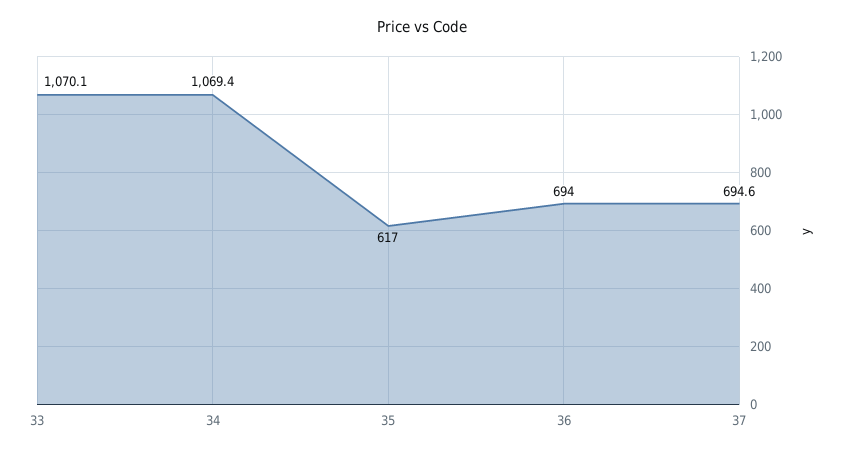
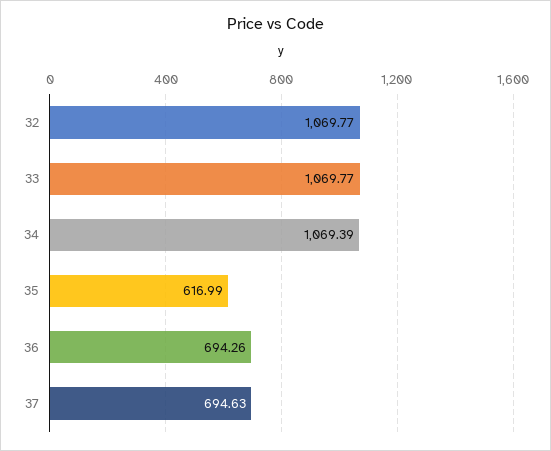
33: 1070.1 -> 1069.77
36: 694 -> 694.26
32: none -> 1069.77

